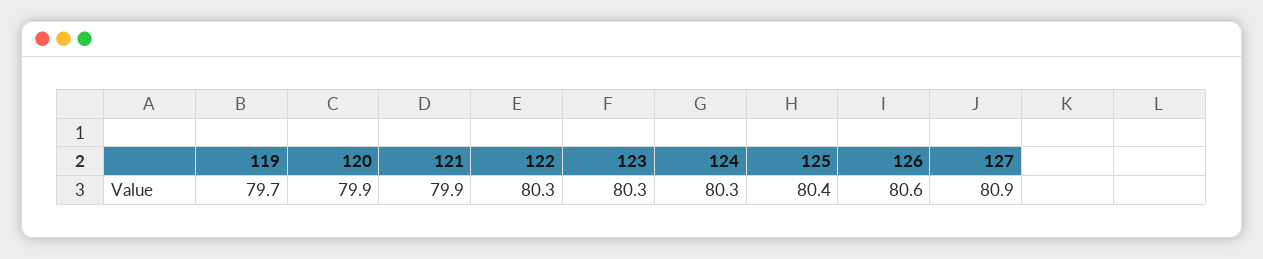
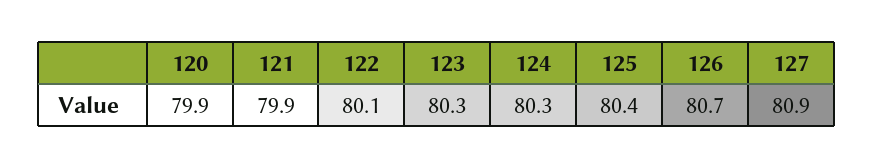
119: 79.7 -> none
122: 80.3 -> 80.1
126: 80.6 -> 80.7

